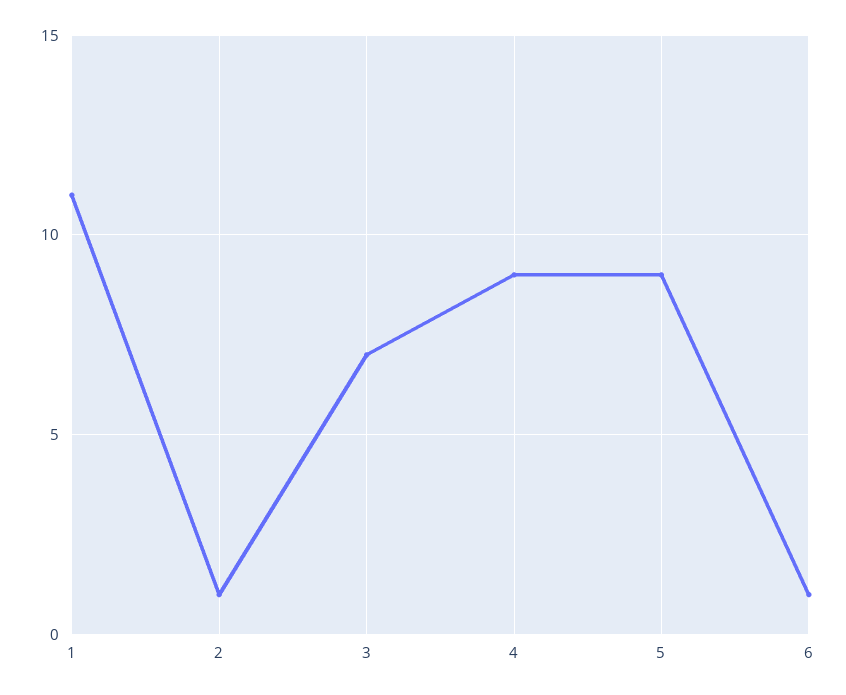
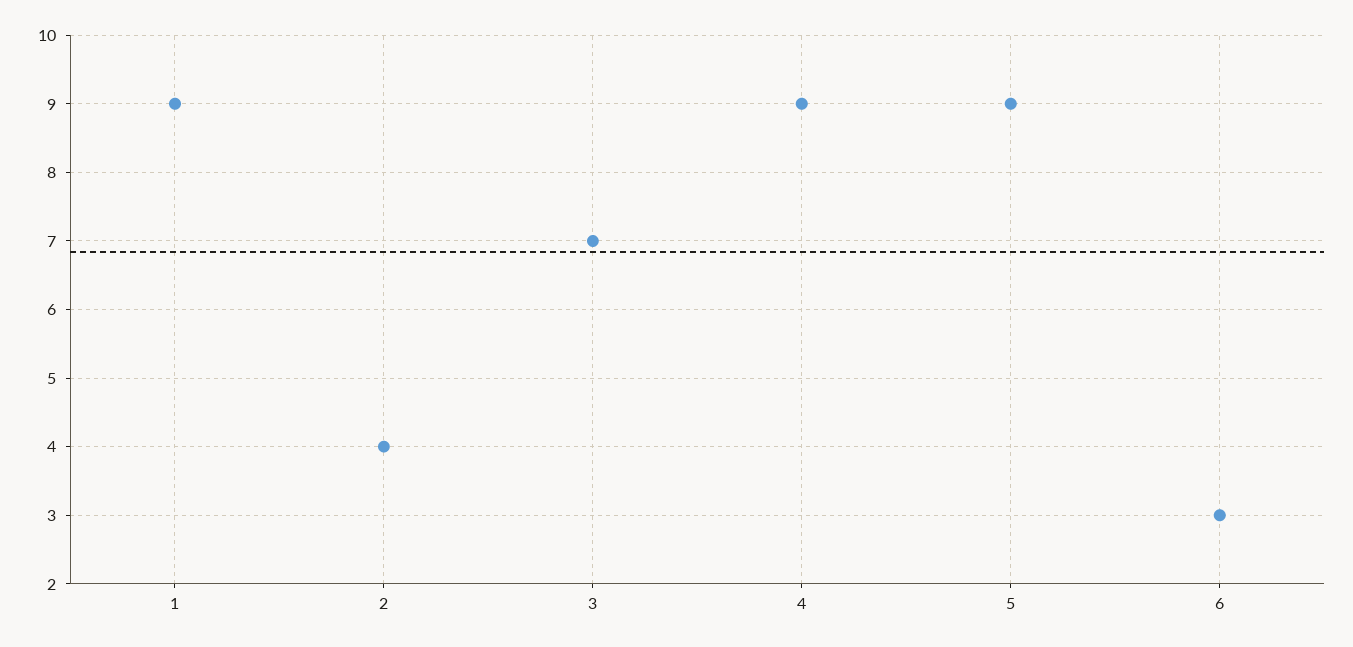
1: 11 -> 9
2: 1 -> 4
6: 1 -> 3

